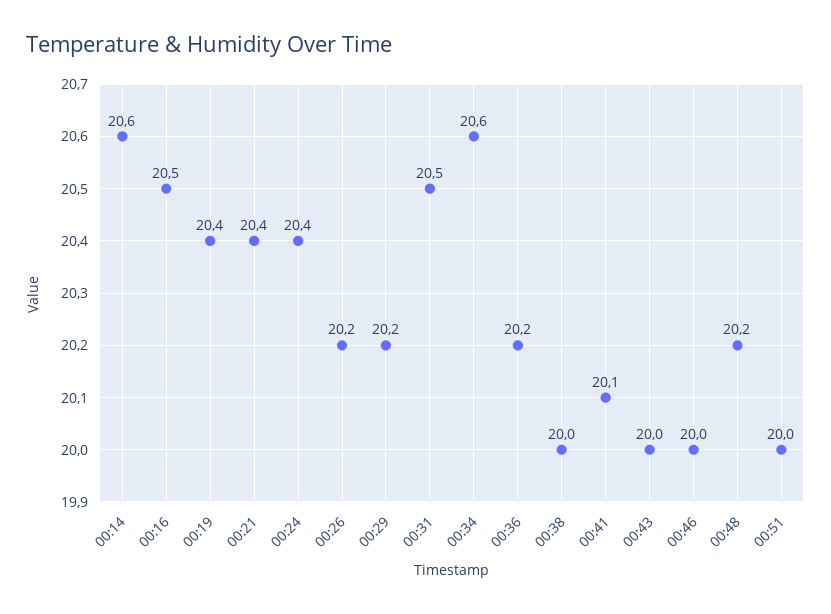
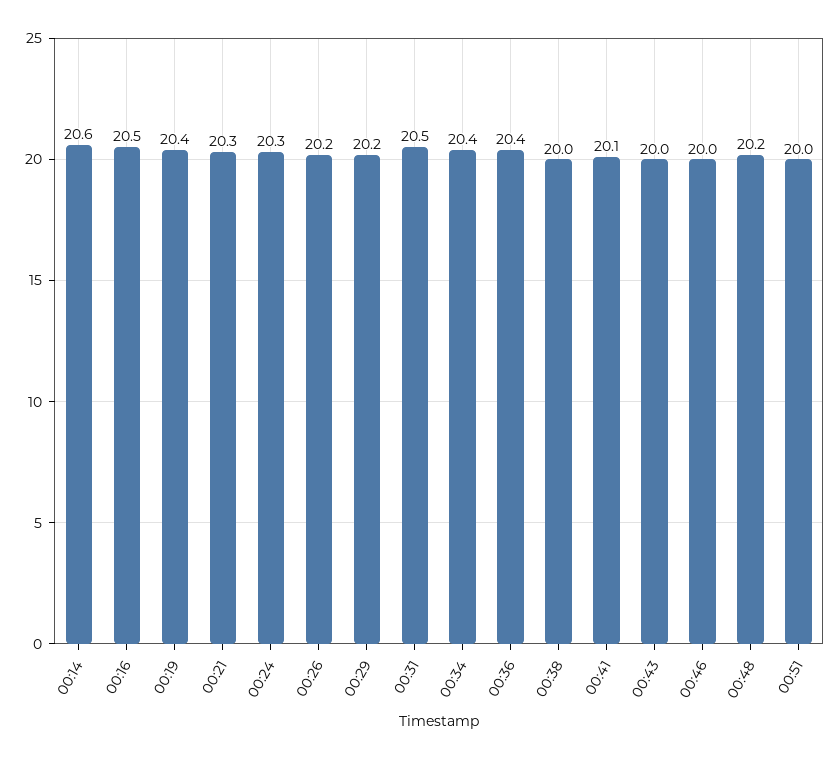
00:21: 20.4 -> 20.3
00:24: 20.4 -> 20.3
00:34: 20.6 -> 20.4
00:36: 20.2 -> 20.4

